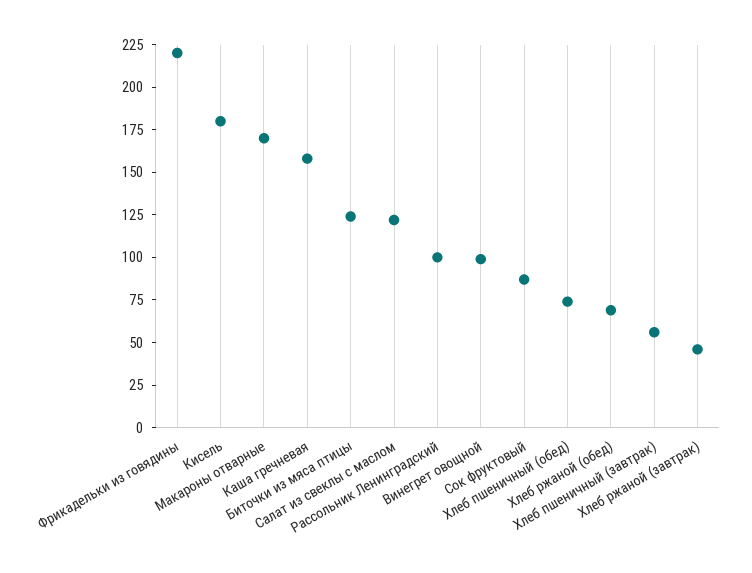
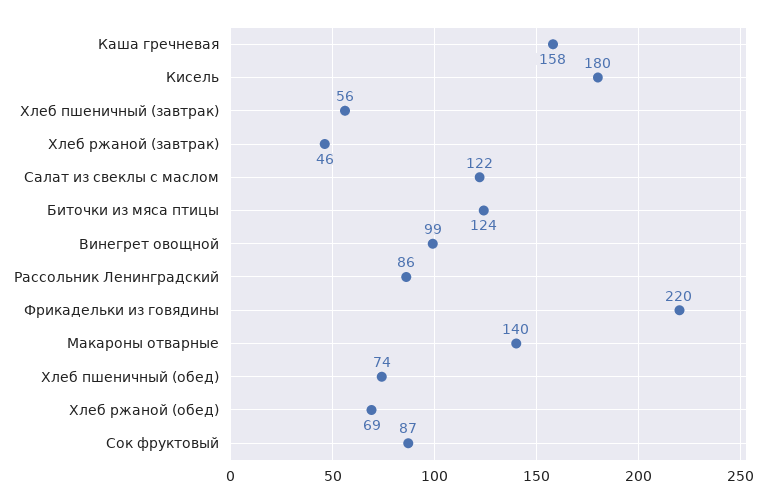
Макароны отварные: 170 -> 140
Рассольник Ленинградский: 100 -> 86

